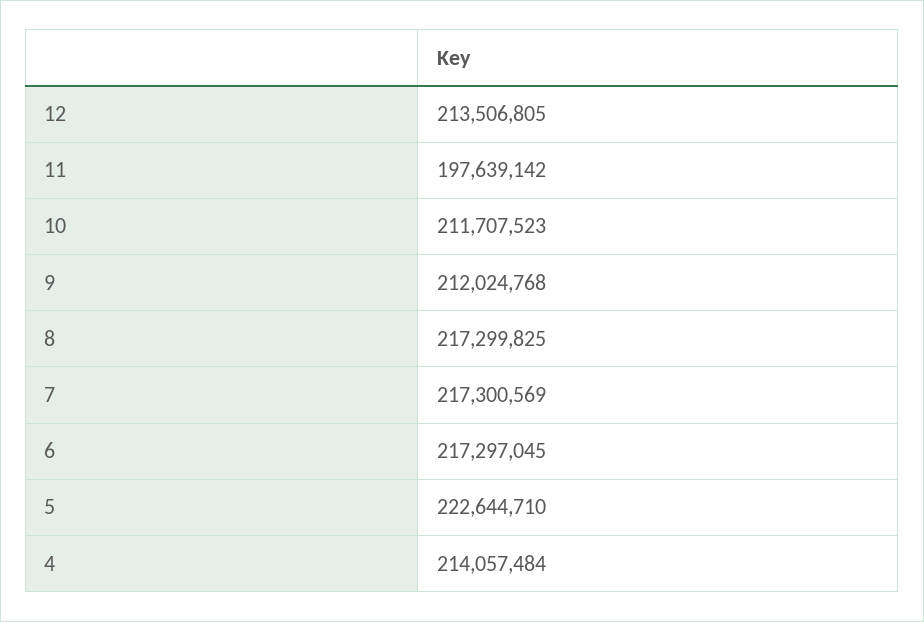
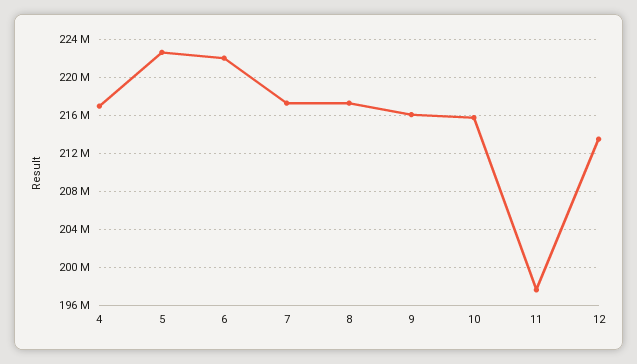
10: 211707523 -> 216000000
9: 212024768 -> 216000000
6: 217297045 -> 222000000
4: 214057484 -> 217000000

